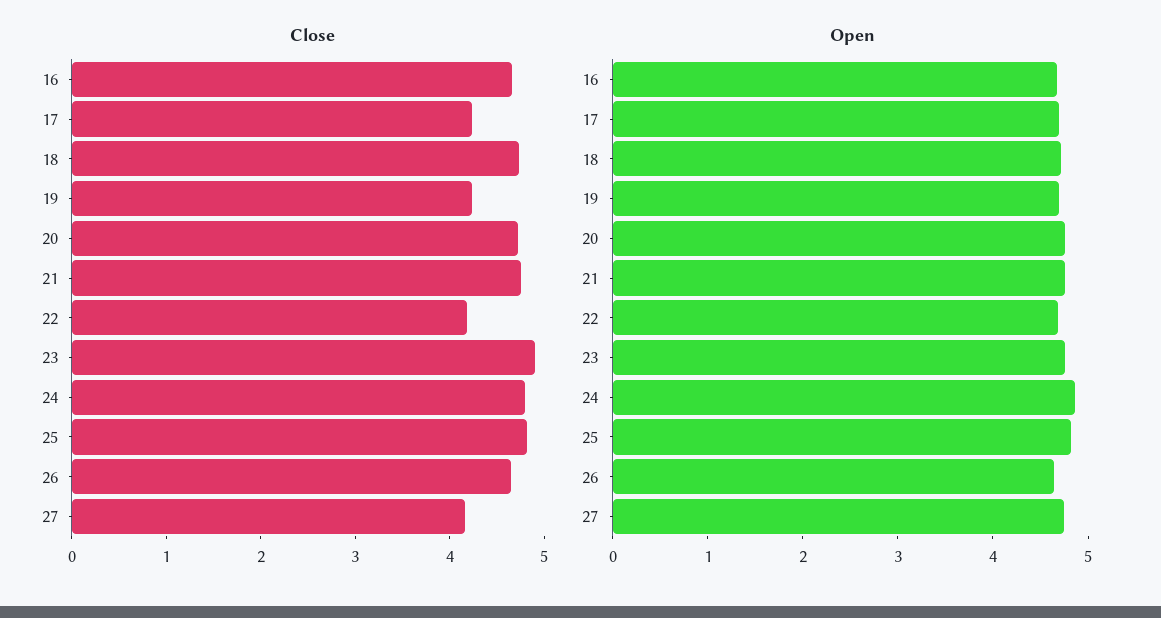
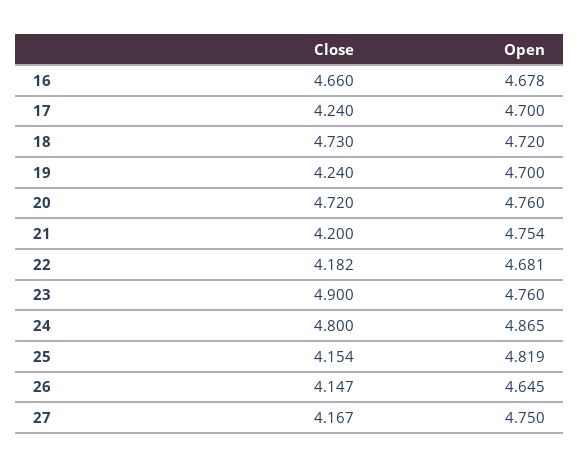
Close, 21: 4.8 -> 4.2
Close, 25: 4.8 -> 4.154
Close, 26: 4.6 -> 4.147

